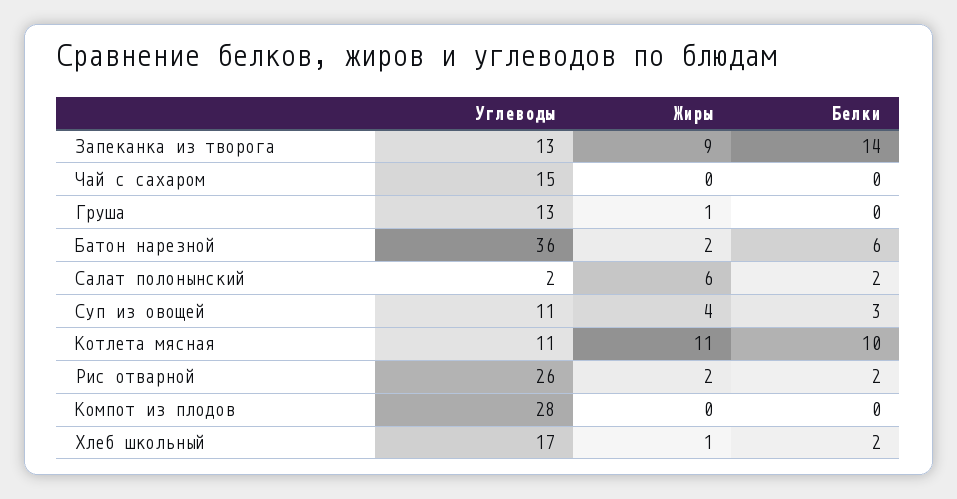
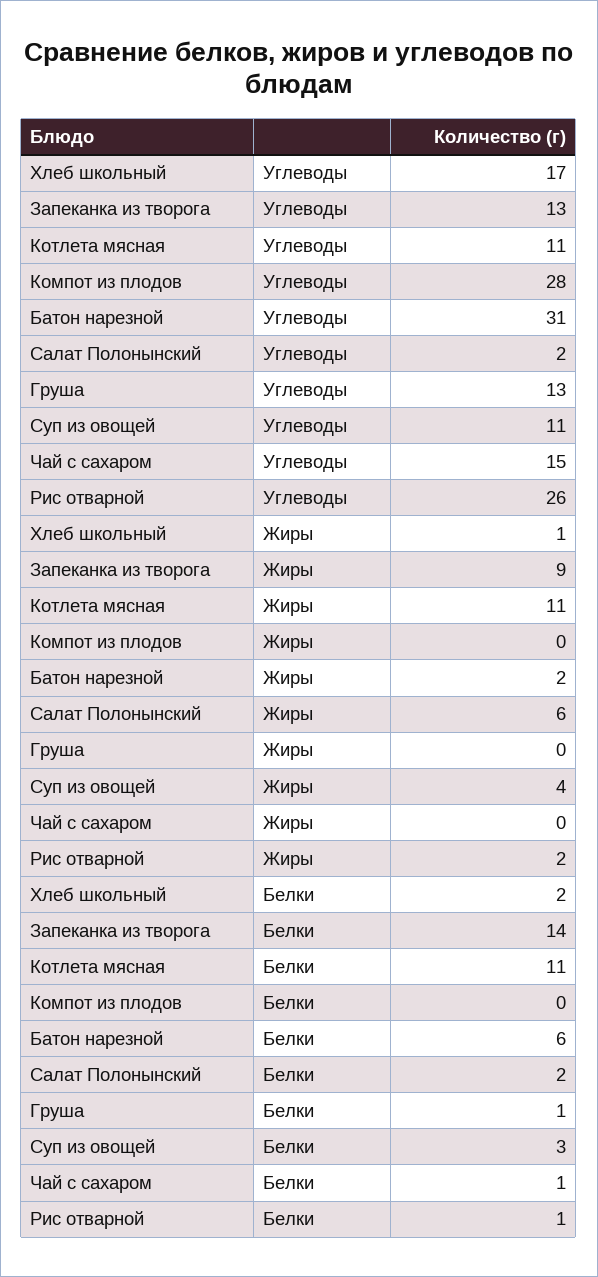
Белки, Чай с сахаром: 0 -> 1
Жиры, Груша: 1 -> 0
Белки, Груша: 0 -> 1
Углеводы, Батон нарезной: 36 -> 31
Белки, Котлета мясная: 10 -> 11
Белки, Рис отварной: 2 -> 1

